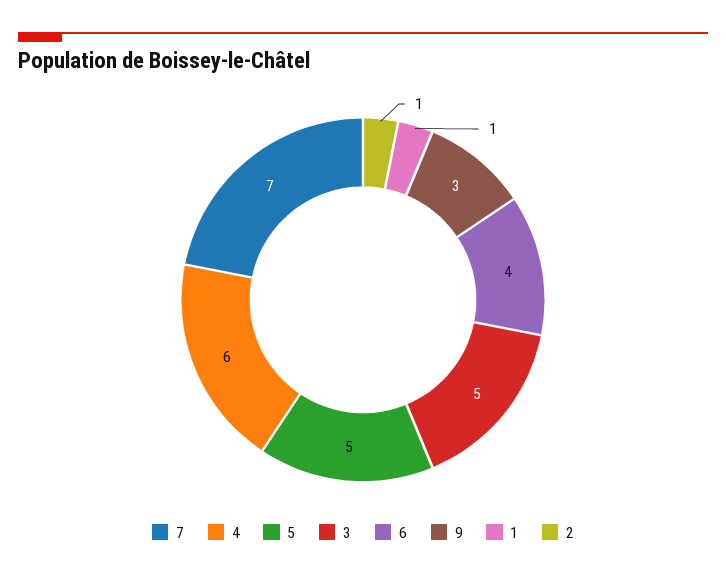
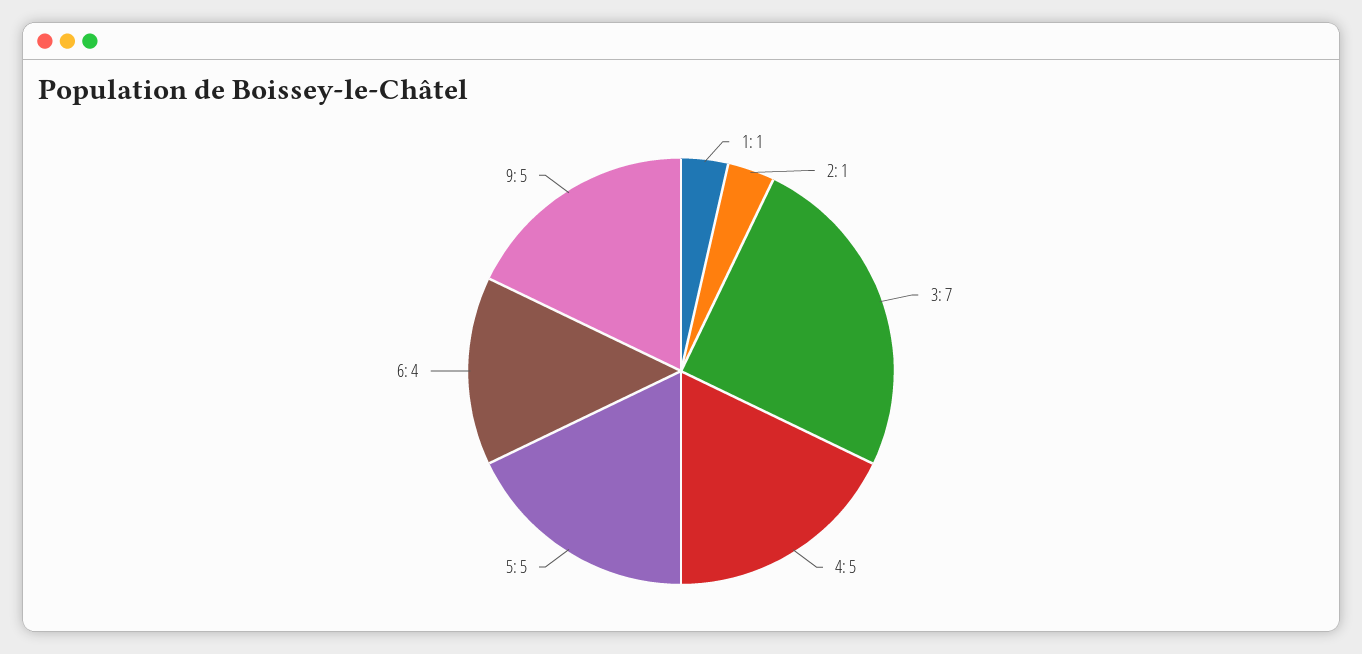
7: 7 -> none
4: 6 -> 5
3: 5 -> 7
9: 3 -> 5

